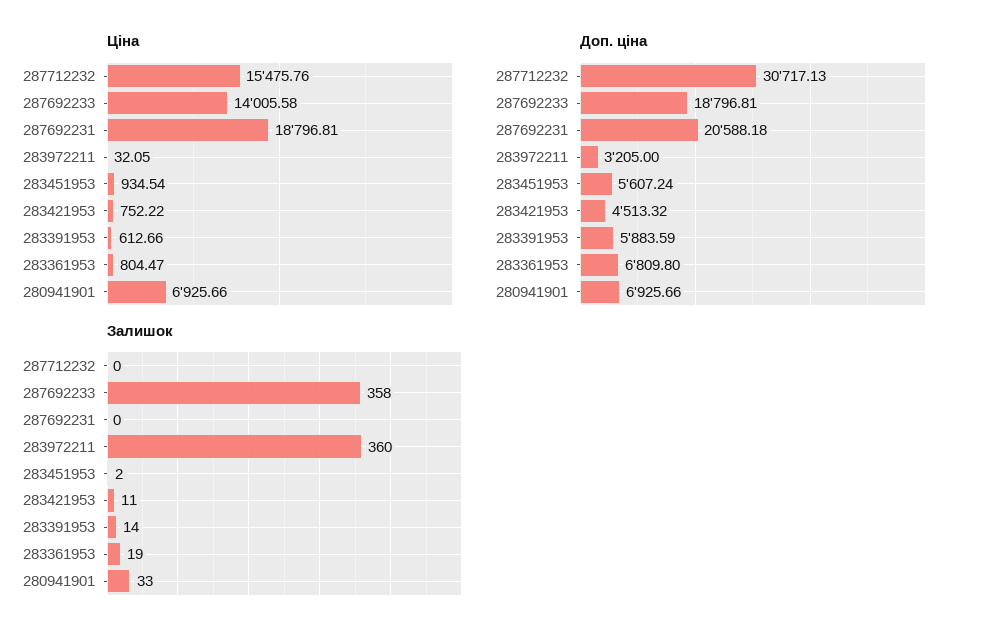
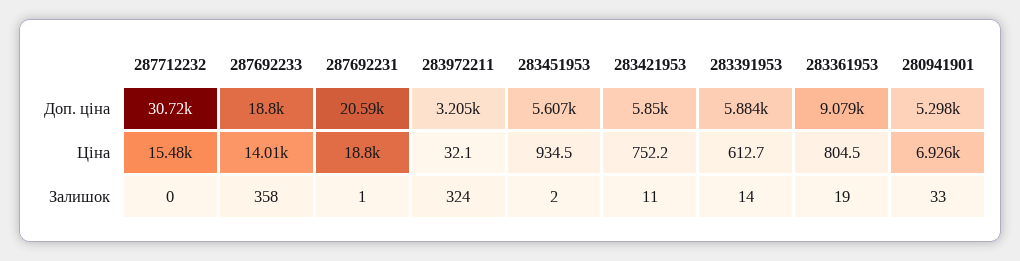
Доп. ціна, 283421953: 4513.32 -> 5850
Доп. ціна, 283361953: 6809.8 -> 9079
Доп. ціна, 280941901: 6925.66 -> 5298
Залишок, 287692231: 0 -> 1
Залишок, 283972211: 360 -> 324

